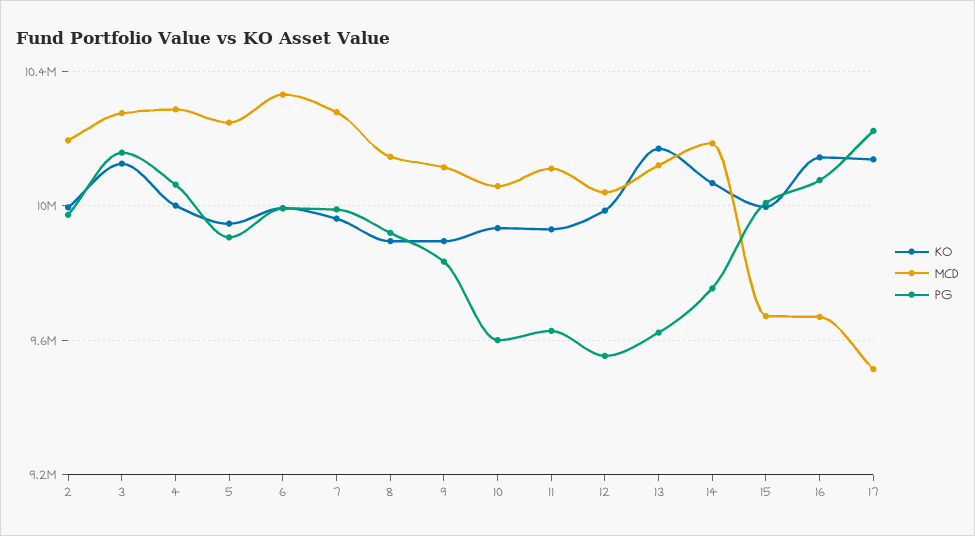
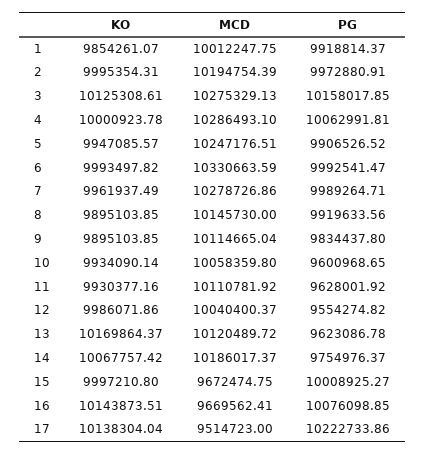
KO, 1: none -> 9854261.07
MCD, 1: none -> 10012247.75
PG, 1: none -> 9918814.37

